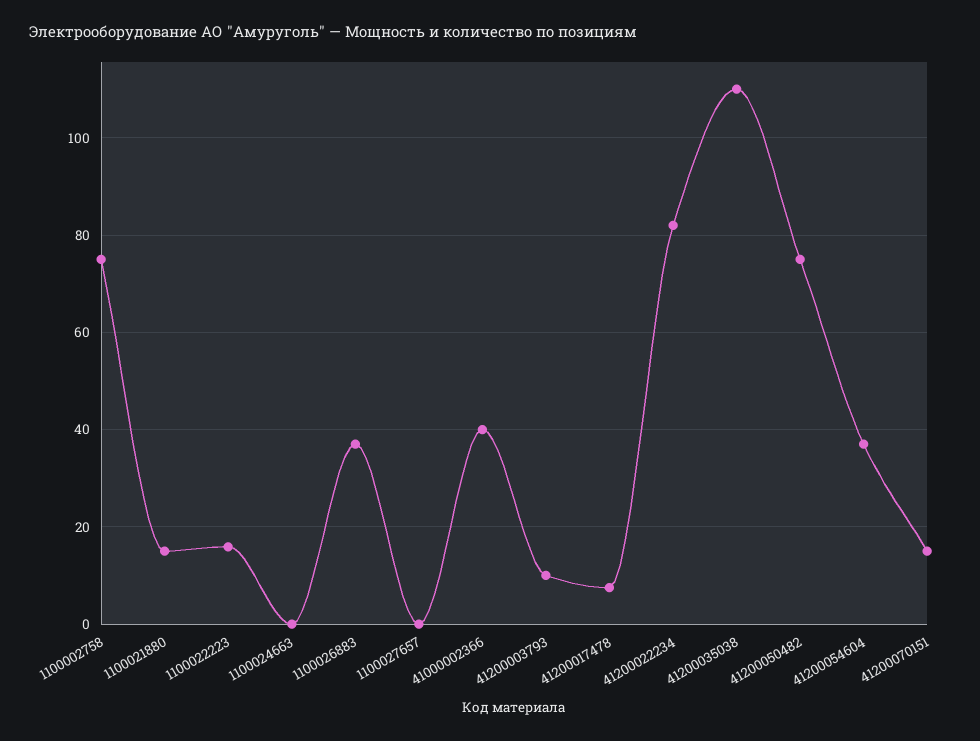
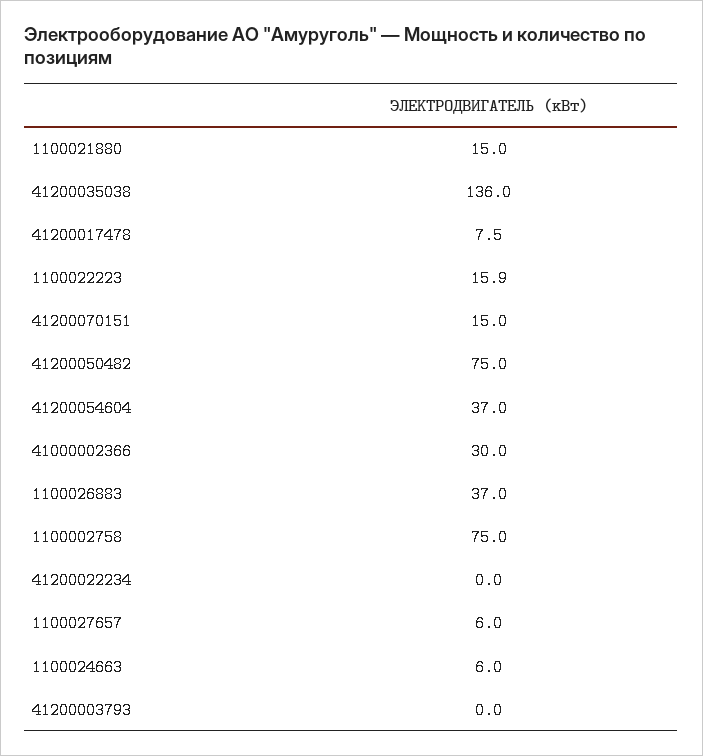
1100024663: 0 -> 6
1100027657: 0 -> 6
41000002366: 40 -> 30
41200003793: 10 -> 0
41200022234: 82 -> 0
41200035038: 110 -> 136

